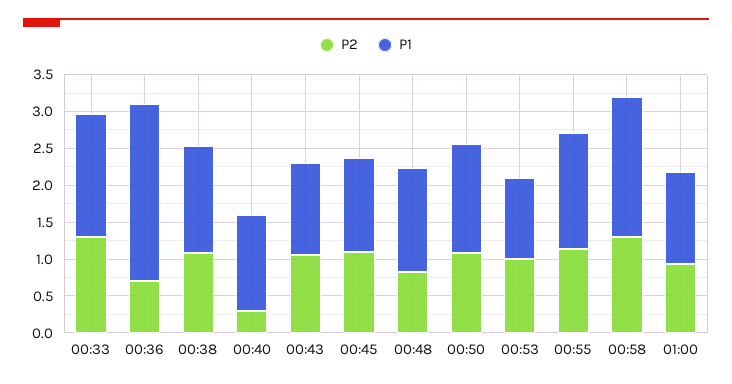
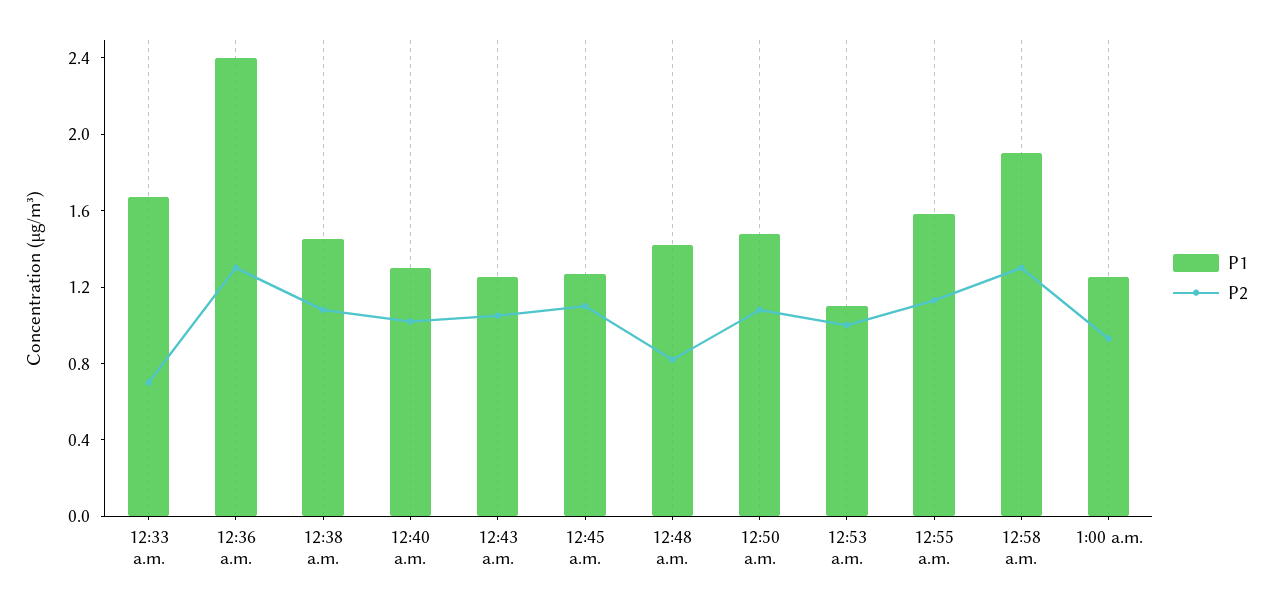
P2, 00:33: 1.25 -> 0.7
P2, 00:36: 0.75 -> 1.3
P2, 00:40: 0.25 -> 1

